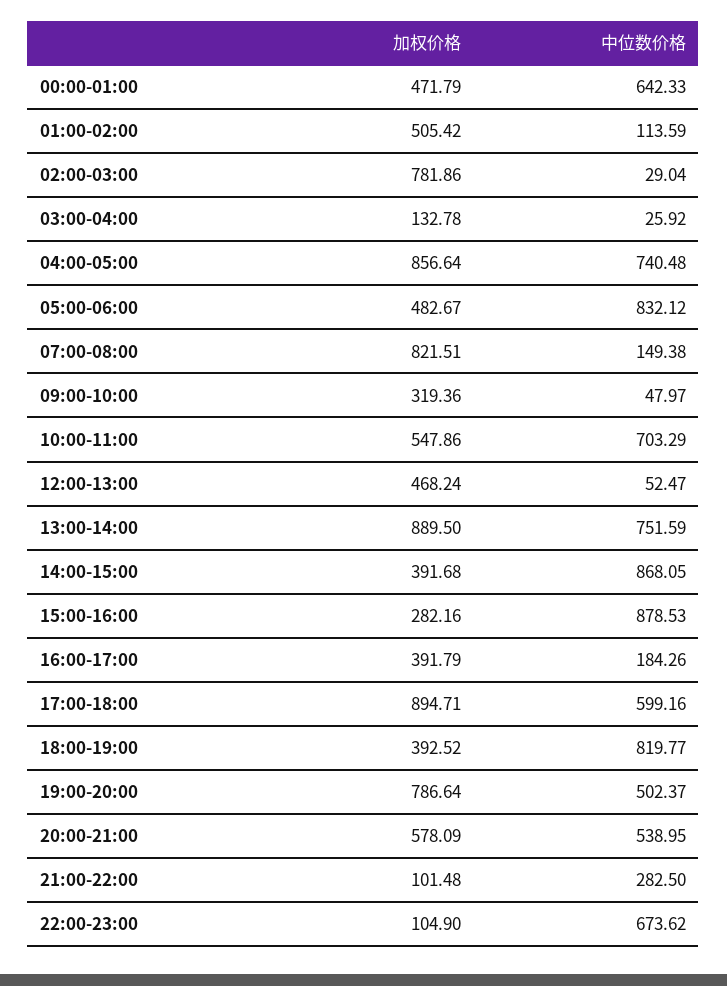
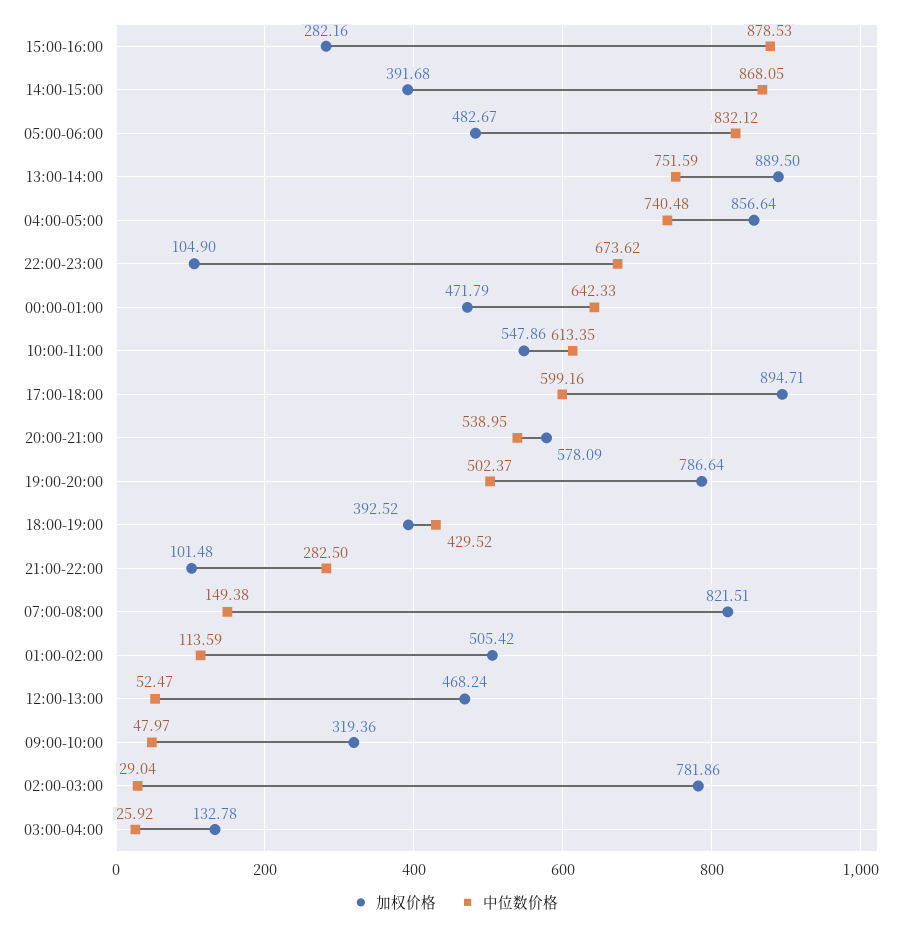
中位数价格, 10:00-11:00: 703.29 -> 613.35
加权价格, 16:00-17:00: 391.79 -> none
中位数价格, 16:00-17:00: 184.26 -> none
中位数价格, 18:00-19:00: 819.77 -> 429.52

